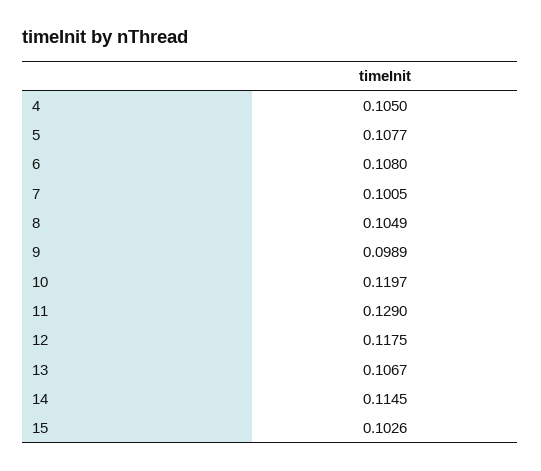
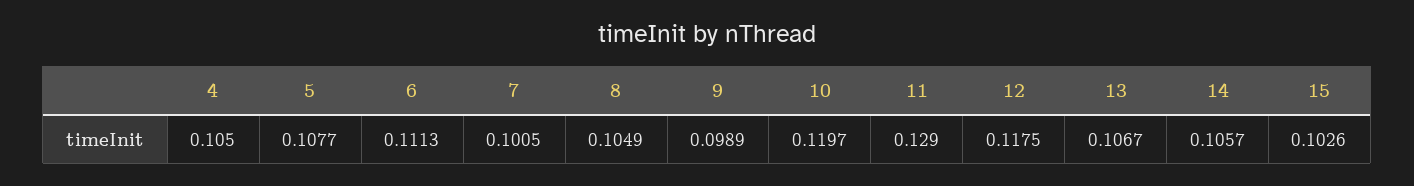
6: 0.108 -> 0.1113
14: 0.1145 -> 0.1057

